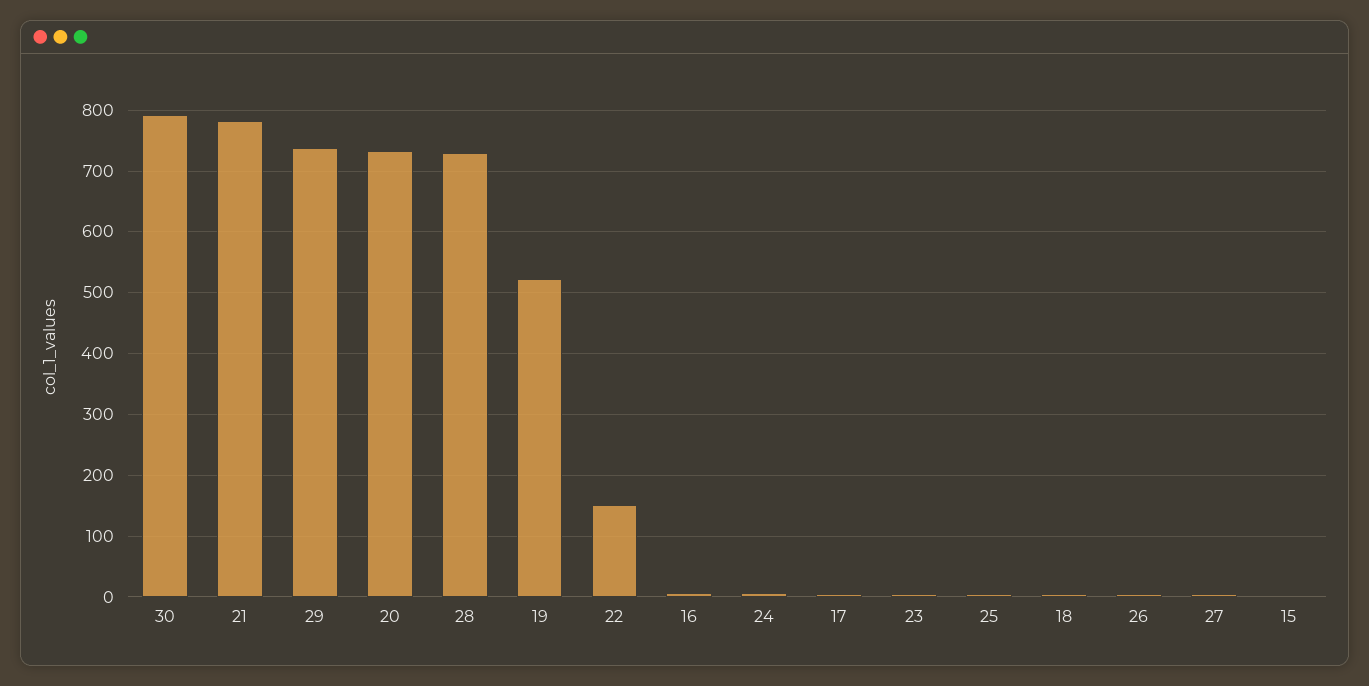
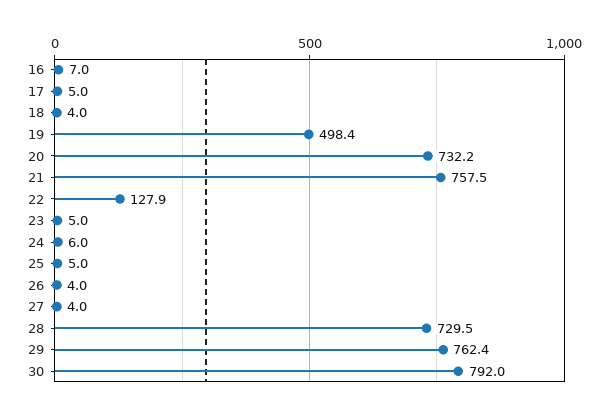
21: 780 -> 757.5
29: 740 -> 762.4
19: 520 -> 498.4
22: 150 -> 127.9
15: 0 -> none

